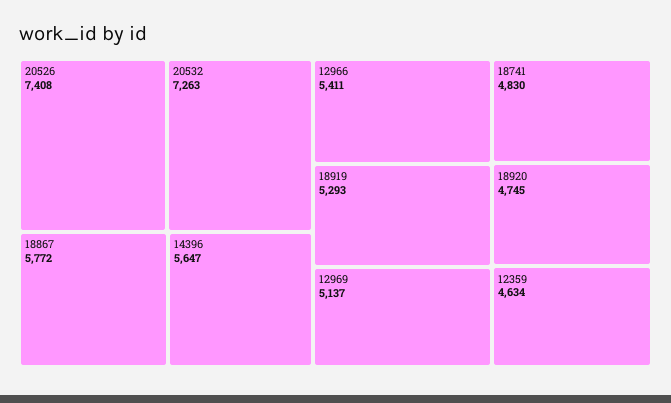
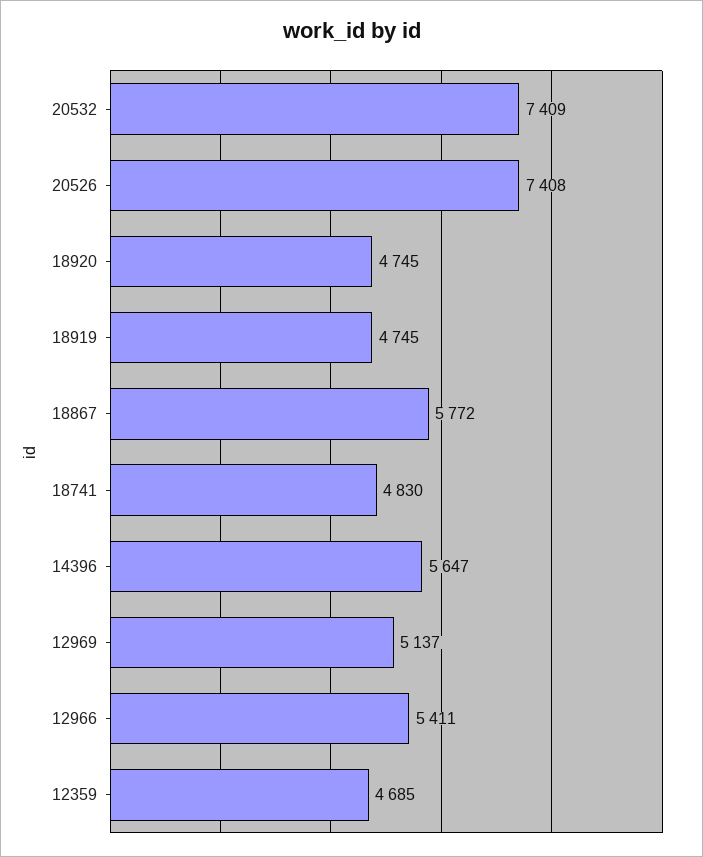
20532: 7263 -> 7409
18919: 5293 -> 4745
12359: 4634 -> 4685

